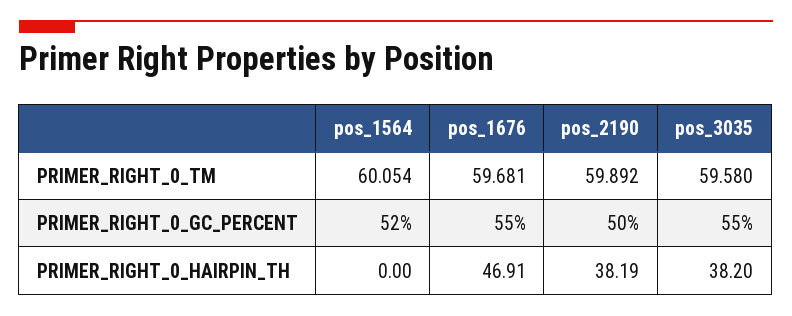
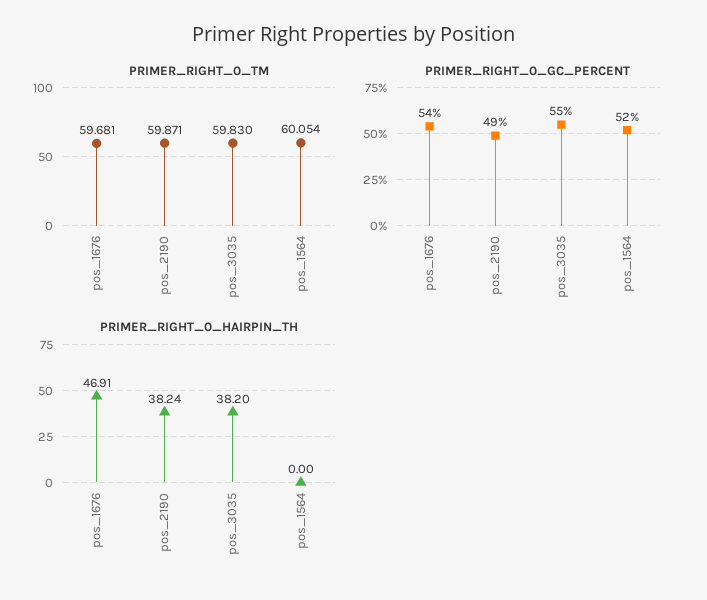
PRIMER_RIGHT_0_TM, pos_2190: 59.892 -> 59.871
PRIMER_RIGHT_0_TM, pos_3035: 59.58 -> 59.83
PRIMER_RIGHT_0_GC_PERCENT, pos_1676: 55 -> 54
PRIMER_RIGHT_0_GC_PERCENT, pos_2190: 50 -> 49
PRIMER_RIGHT_0_HAIRPIN_TH, pos_2190: 38.19 -> 38.24

